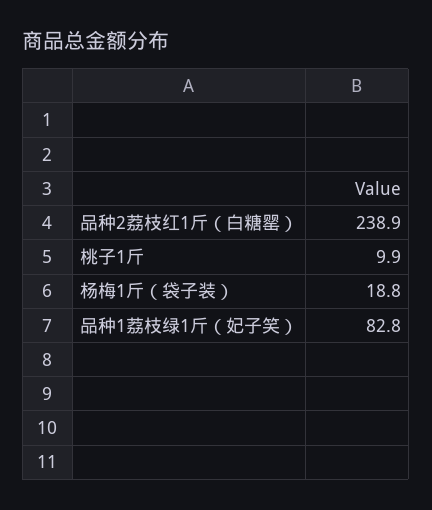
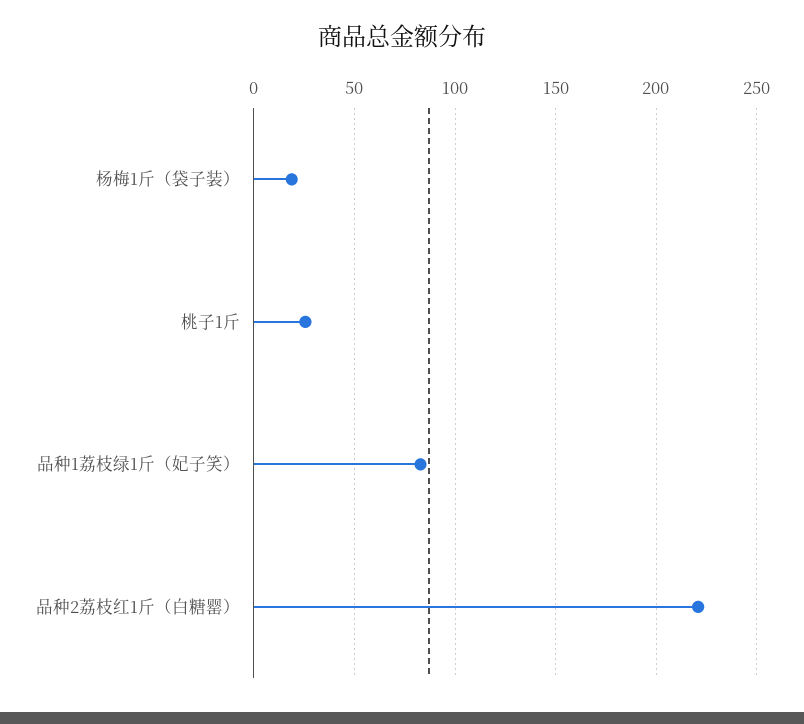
品种2荔枝红1斤（白糖罂）: 238.9 -> 220
桃子1斤: 9.9 -> 25

